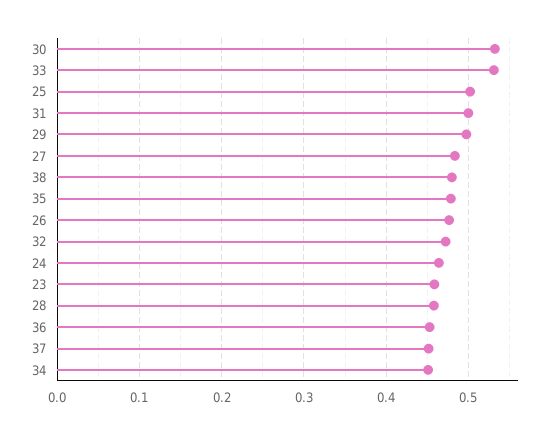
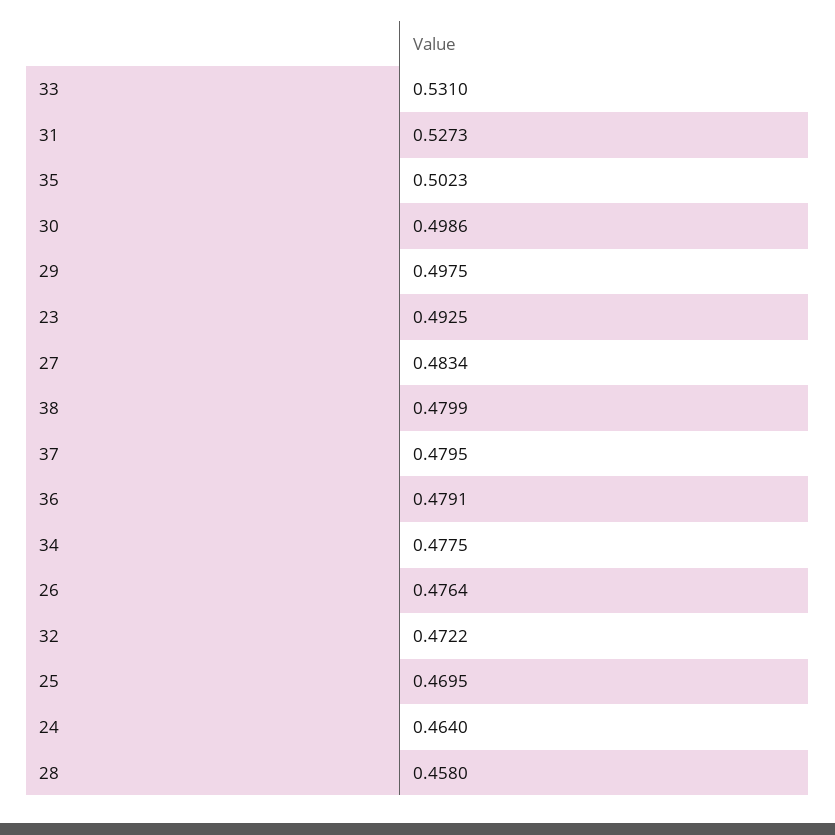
30: 0.53 -> 0.4986
25: 0.5 -> 0.4695
31: 0.5 -> 0.5273
35: 0.48 -> 0.5023
23: 0.46 -> 0.4925
36: 0.45 -> 0.4791
37: 0.45 -> 0.4795
34: 0.45 -> 0.4775

